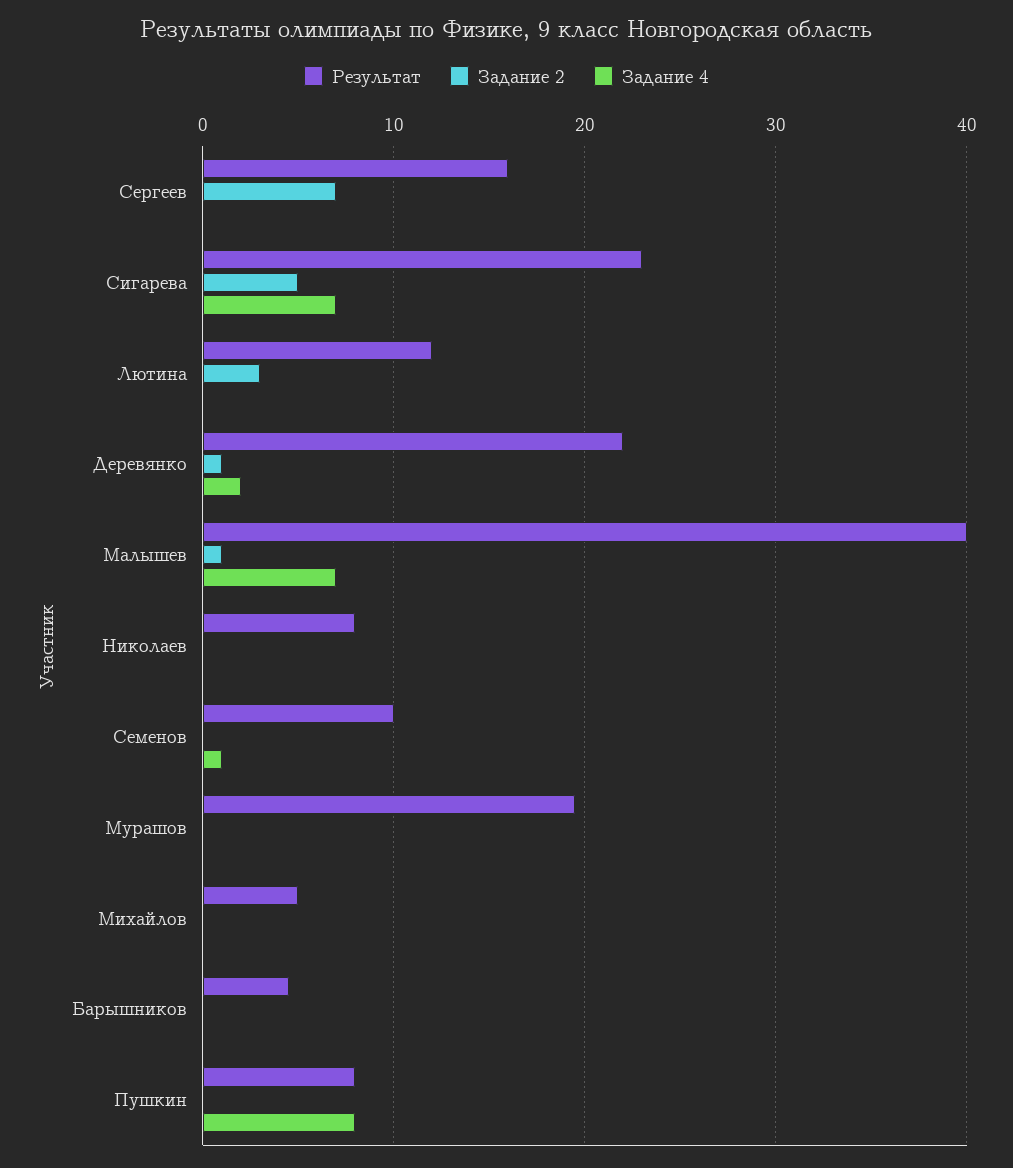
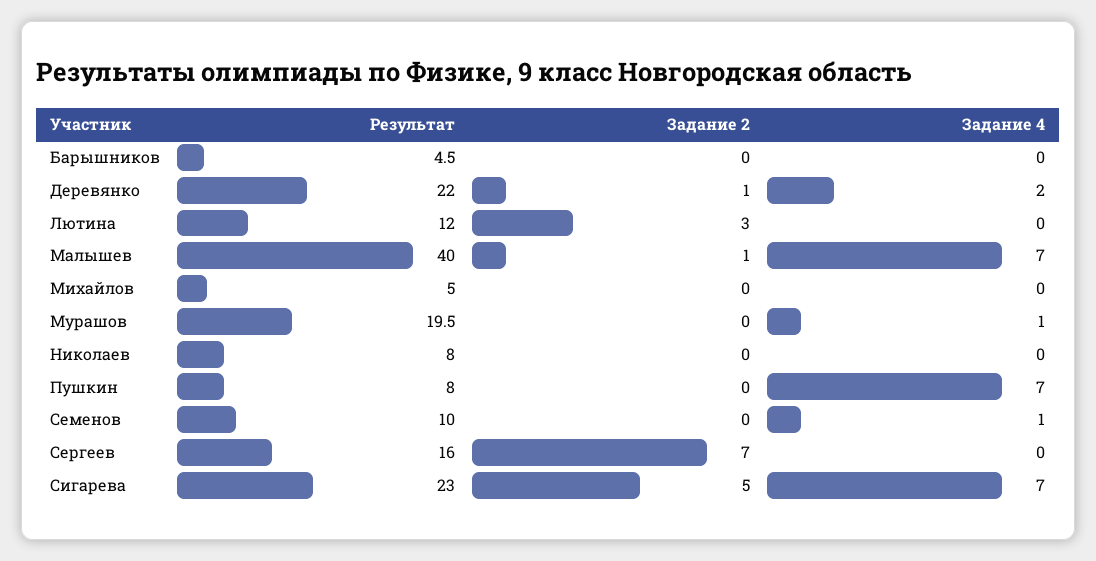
Задание 4, Мурашов: 0 -> 1
Задание 4, Пушкин: 8 -> 7

